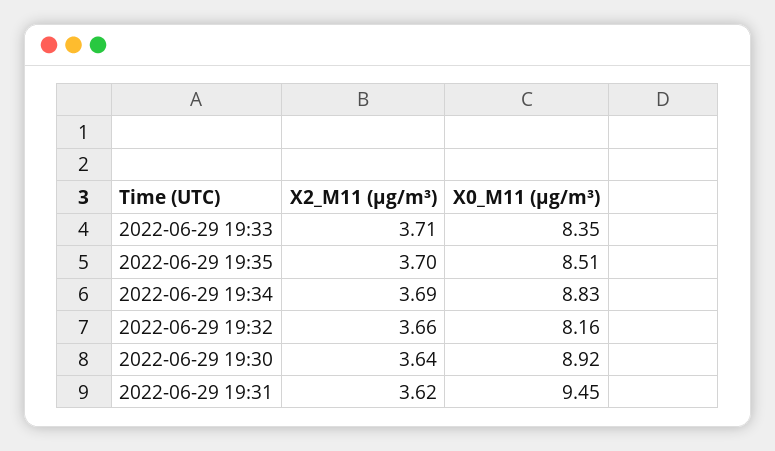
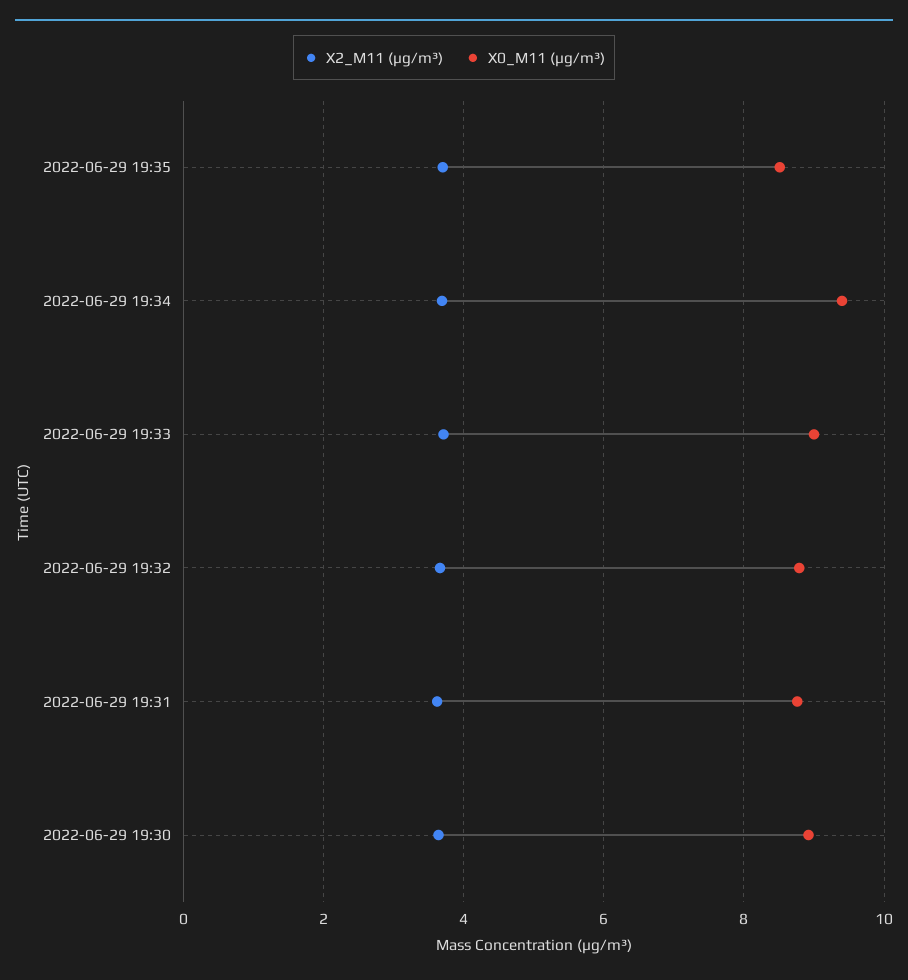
X0_M11 (μg/m³), 2022-06-29 19:33: 8.35 -> 9
X0_M11 (μg/m³), 2022-06-29 19:34: 8.83 -> 9.4
X0_M11 (μg/m³), 2022-06-29 19:32: 8.16 -> 8.8
X0_M11 (μg/m³), 2022-06-29 19:31: 9.45 -> 8.8

